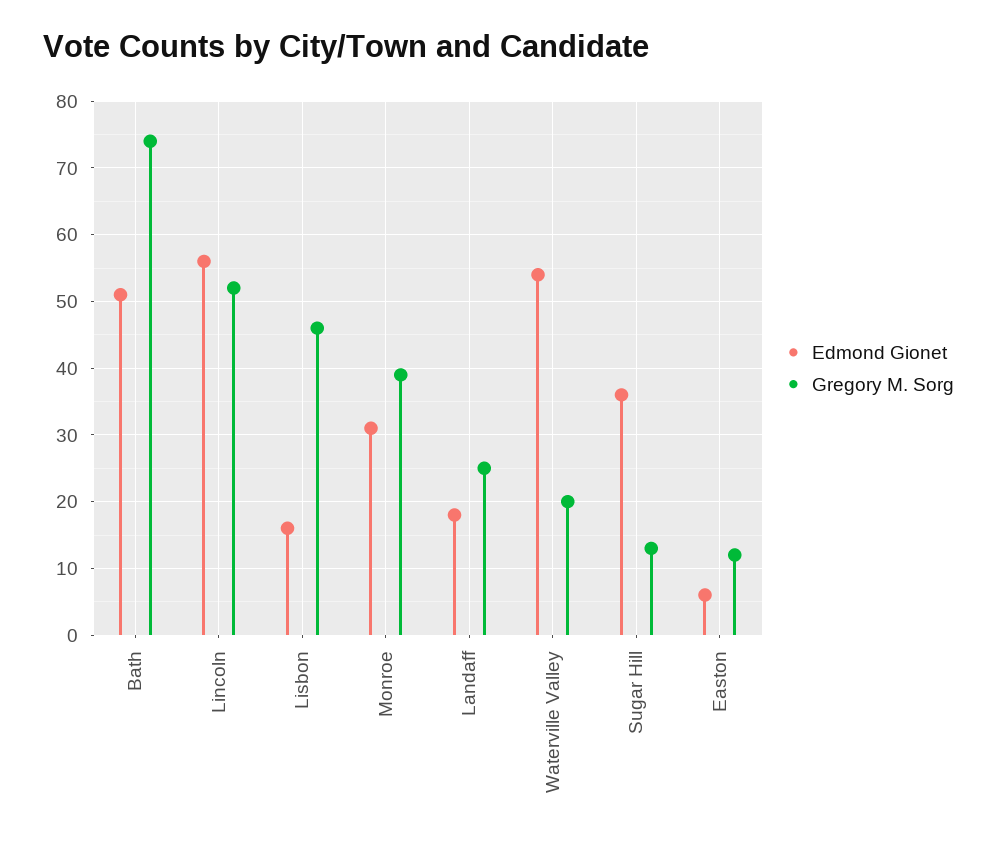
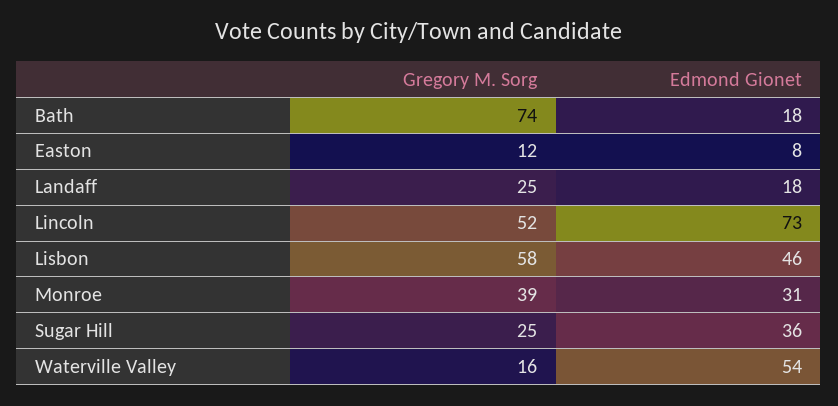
Edmond Gionet, Bath: 51 -> 18
Edmond Gionet, Lincoln: 56 -> 73
Edmond Gionet, Lisbon: 16 -> 46
Gregory M. Sorg, Lisbon: 46 -> 58
Gregory M. Sorg, Waterville Valley: 20 -> 16
Gregory M. Sorg, Sugar Hill: 13 -> 25
Edmond Gionet, Easton: 6 -> 8

